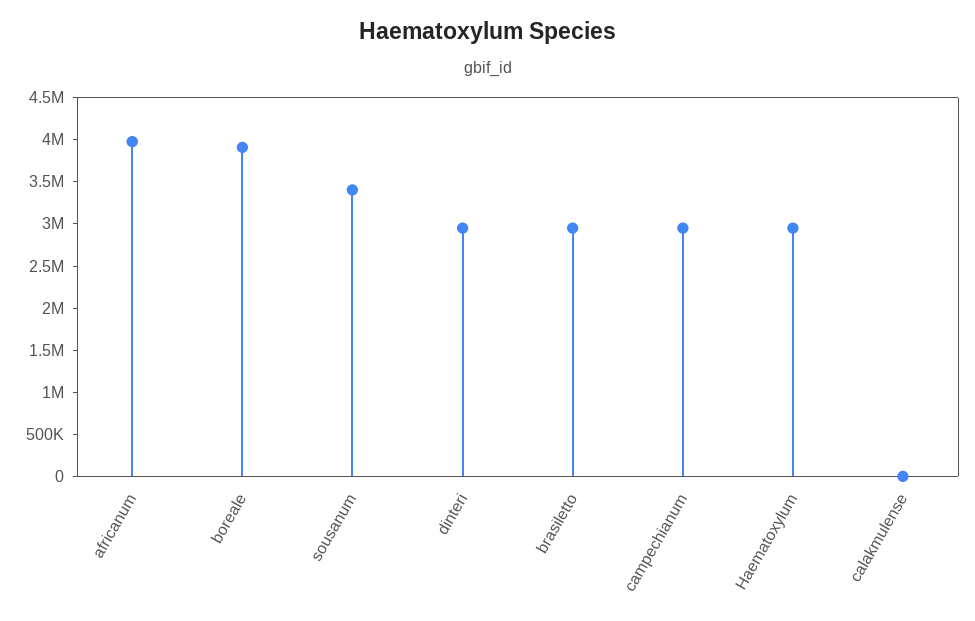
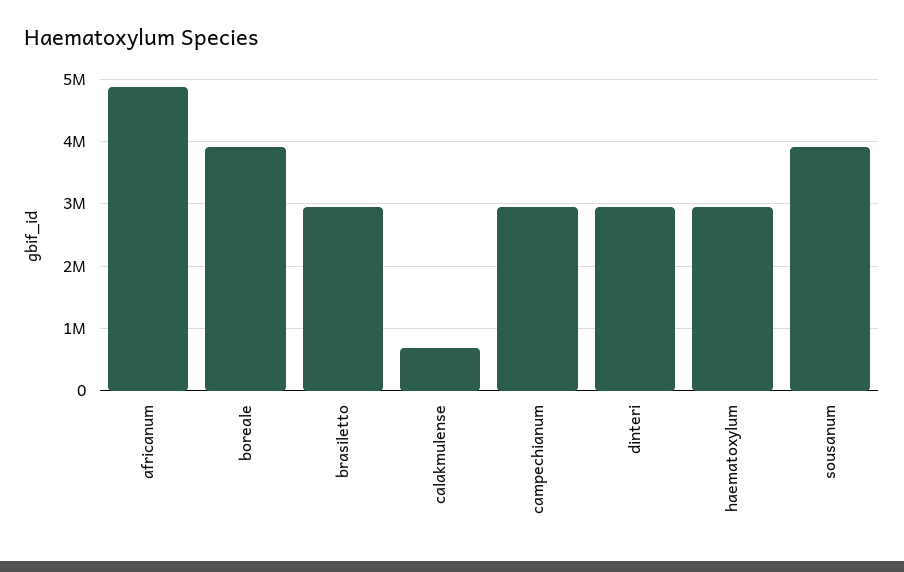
africanum: 4000000 -> 4900000
sousanum: 3400000 -> 3900000
calakmulense: 0 -> 700000

